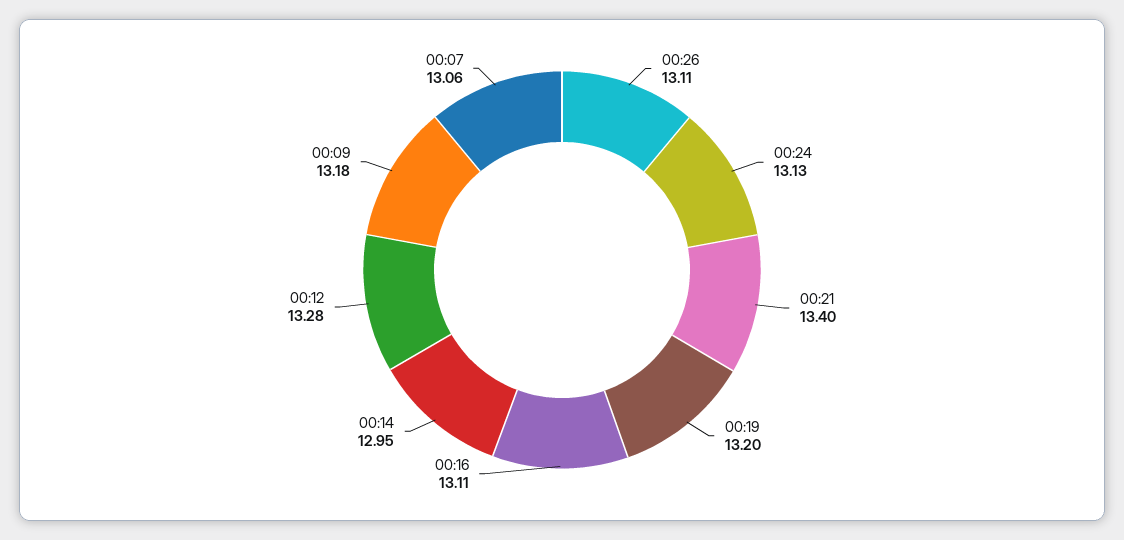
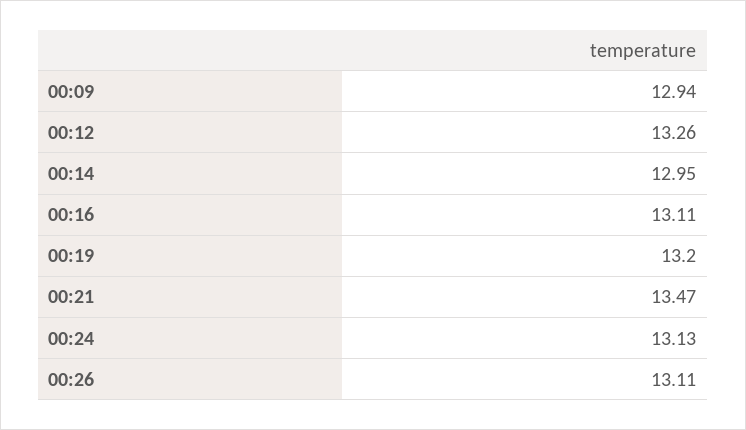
00:21: 13.4 -> 13.47
00:12: 13.28 -> 13.26
00:09: 13.18 -> 12.94
00:07: 13.06 -> none

